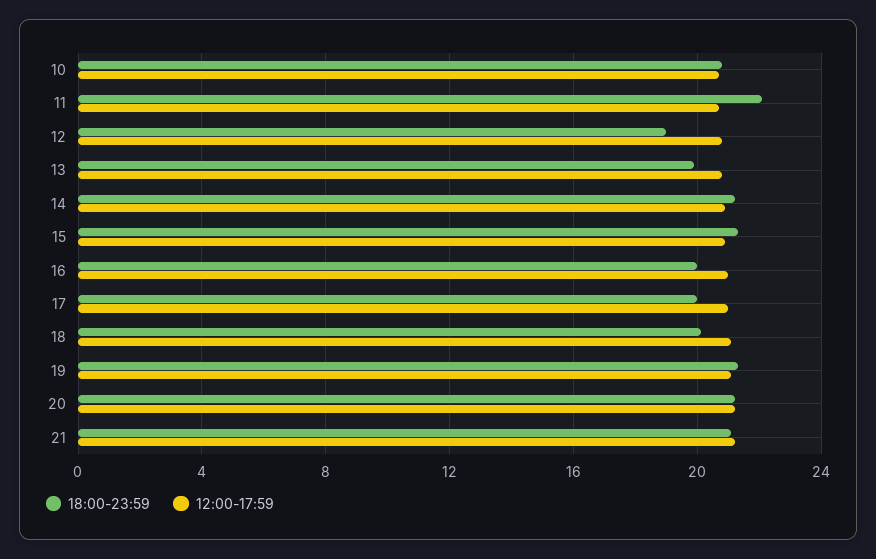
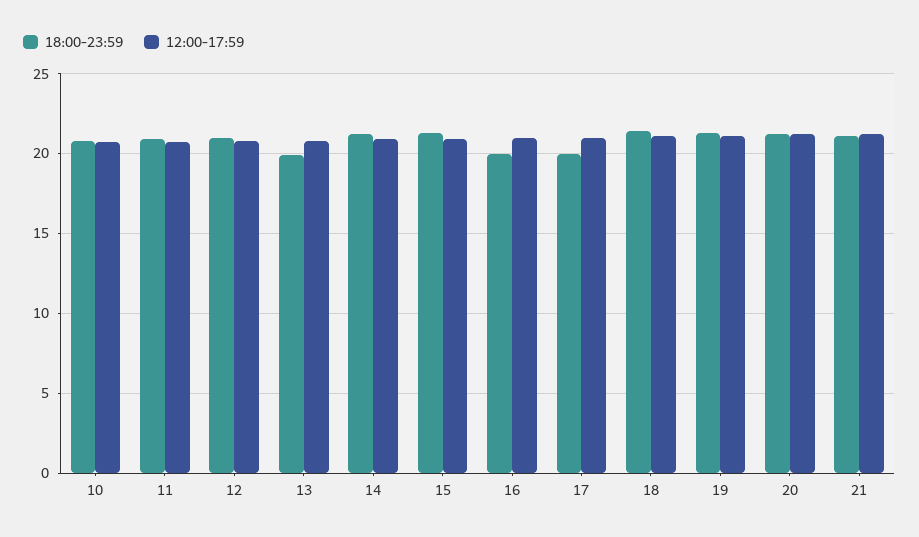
18:00-23:59, 11: 22 -> 21
18:00-23:59, 12: 19 -> 21
18:00-23:59, 18: 20 -> 21.5

